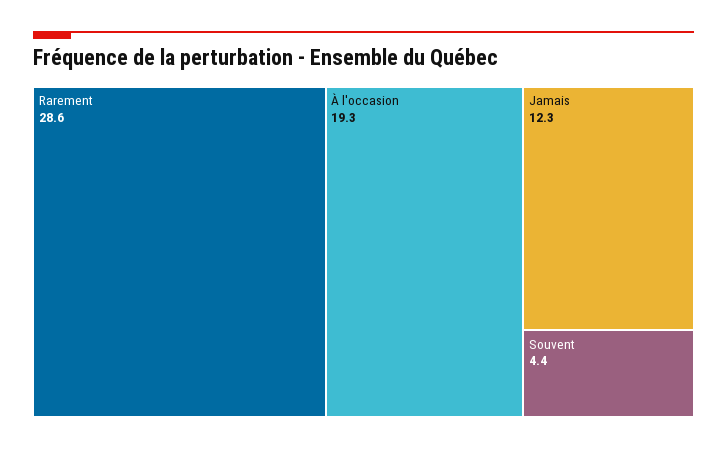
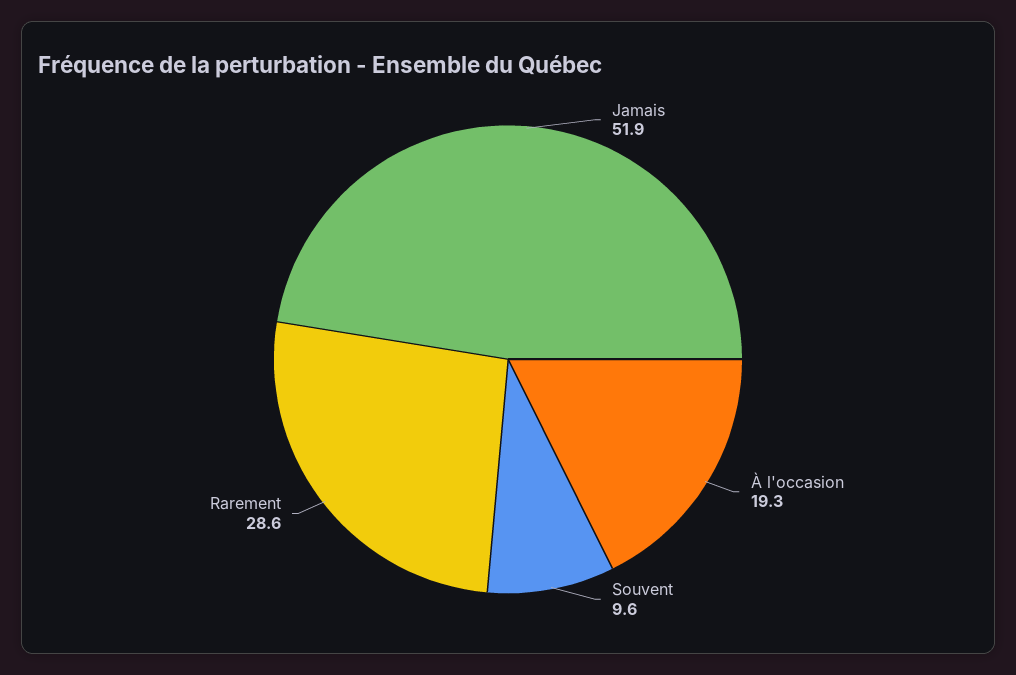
Jamais: 12.3 -> 51.9
Souvent: 4.4 -> 9.6

